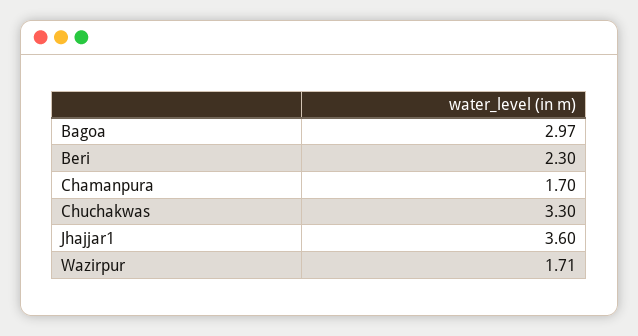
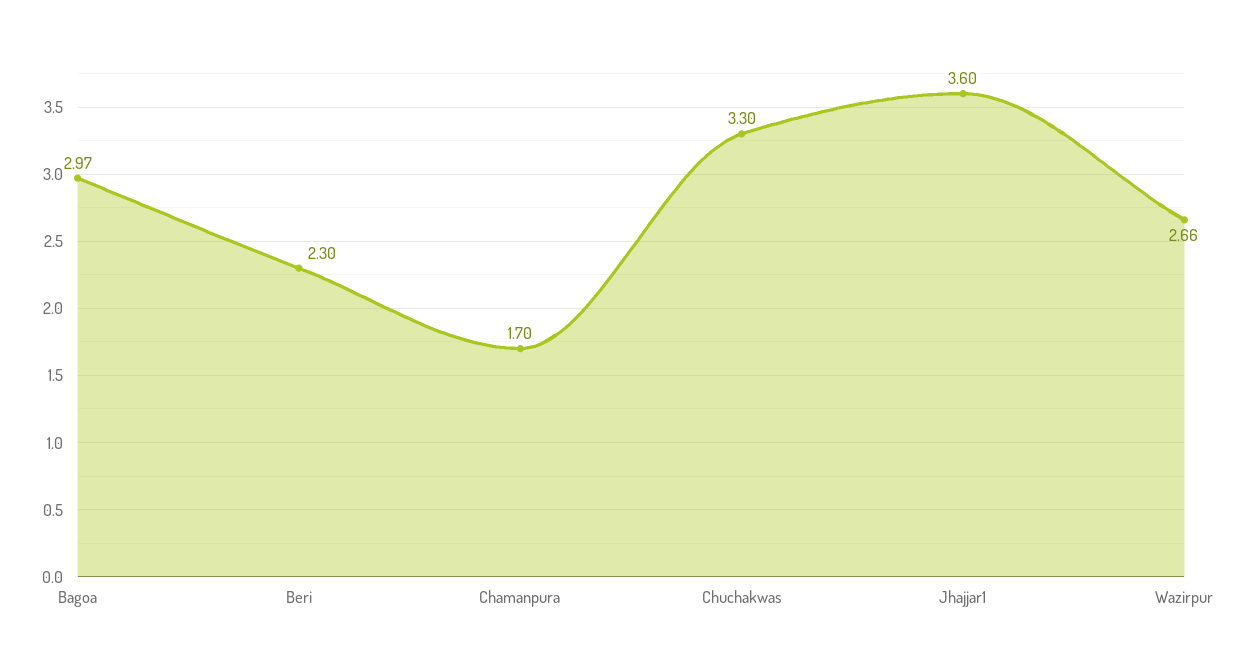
Wazirpur: 1.71 -> 2.66

